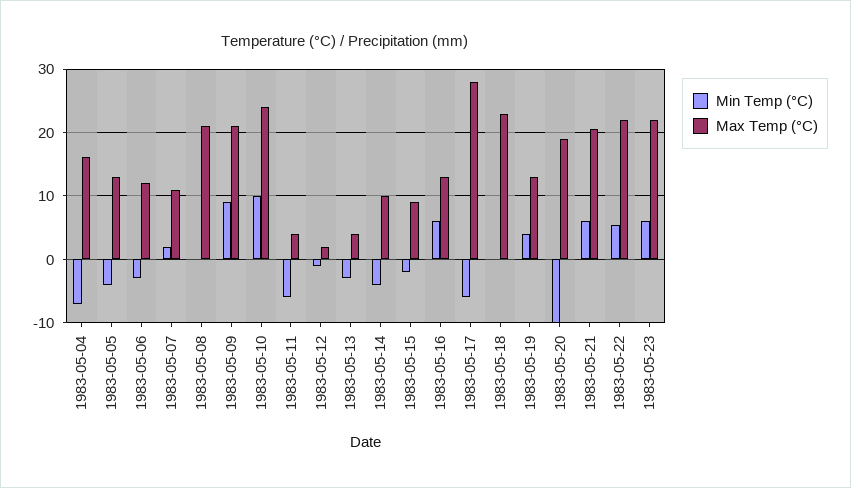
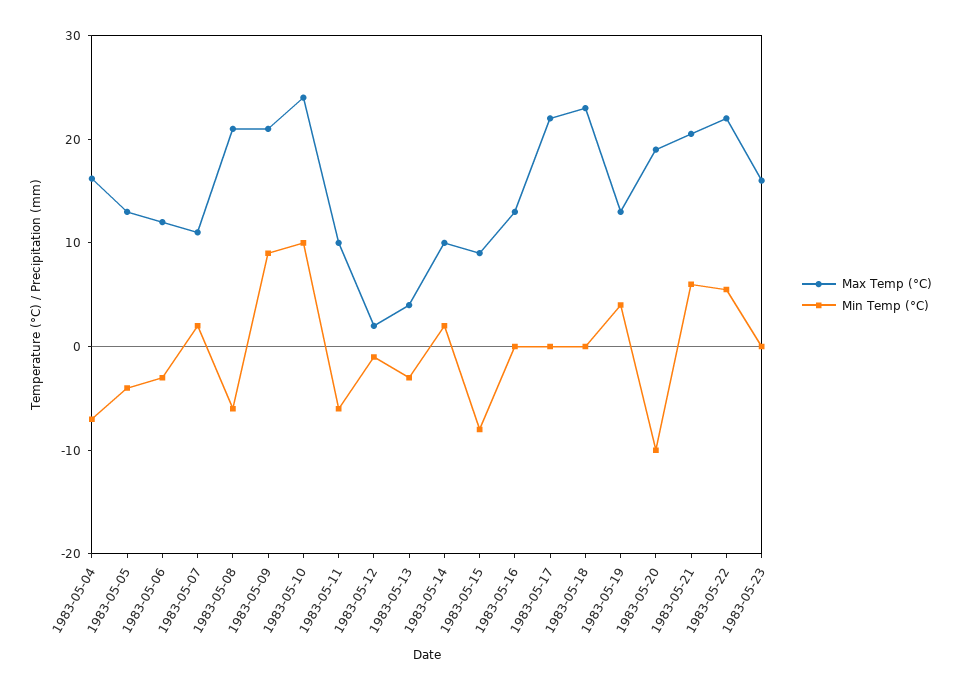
Min Temp (°C), 1983-05-08: 0 -> -6
Max Temp (°C), 1983-05-11: 4 -> 10
Min Temp (°C), 1983-05-14: -4 -> 2
Min Temp (°C), 1983-05-15: -2 -> -8
Min Temp (°C), 1983-05-16: 6 -> 0
Min Temp (°C), 1983-05-17: -6 -> 0
Max Temp (°C), 1983-05-17: 28 -> 22
Min Temp (°C), 1983-05-23: 6 -> 0
Max Temp (°C), 1983-05-23: 22 -> 16

